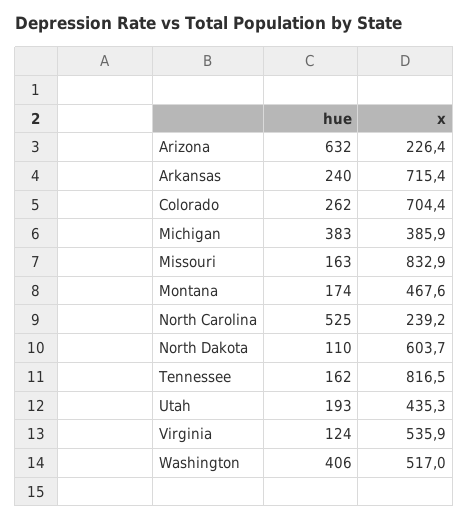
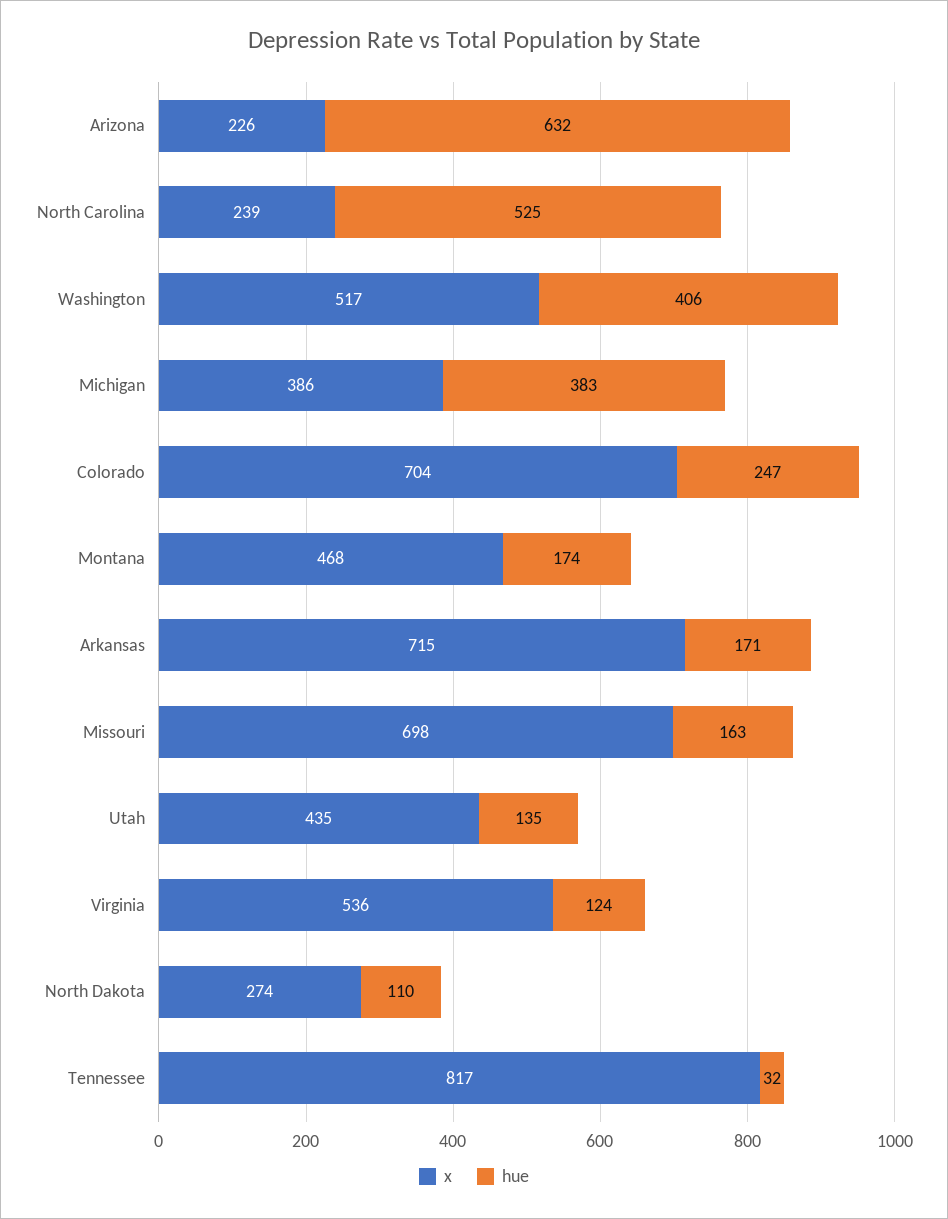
hue, Arkansas: 240 -> 171
hue, Colorado: 262 -> 247
x, Missouri: 832.9 -> 698
x, North Dakota: 603.7 -> 274
hue, Tennessee: 162 -> 32
hue, Utah: 193 -> 135

